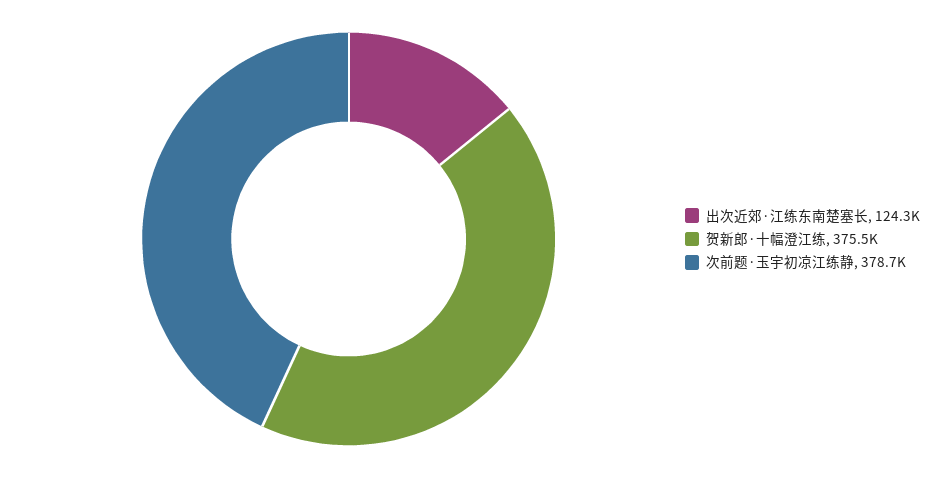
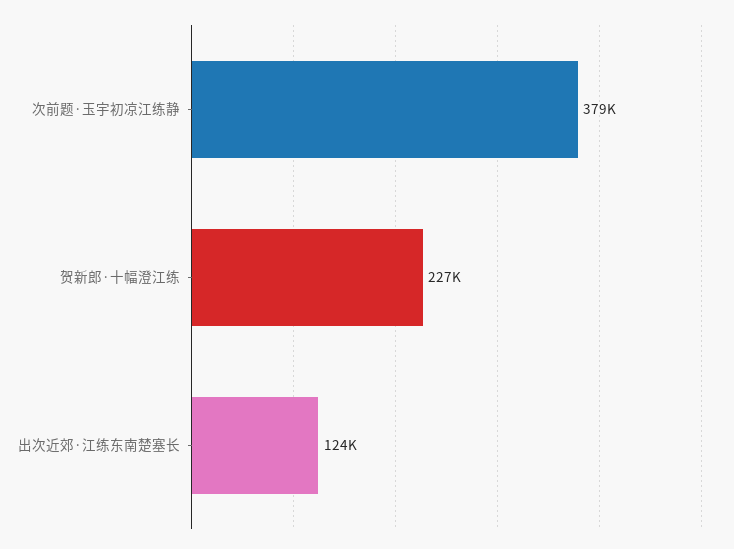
贺新郎·十幅澄江练: 375500 -> 227000

